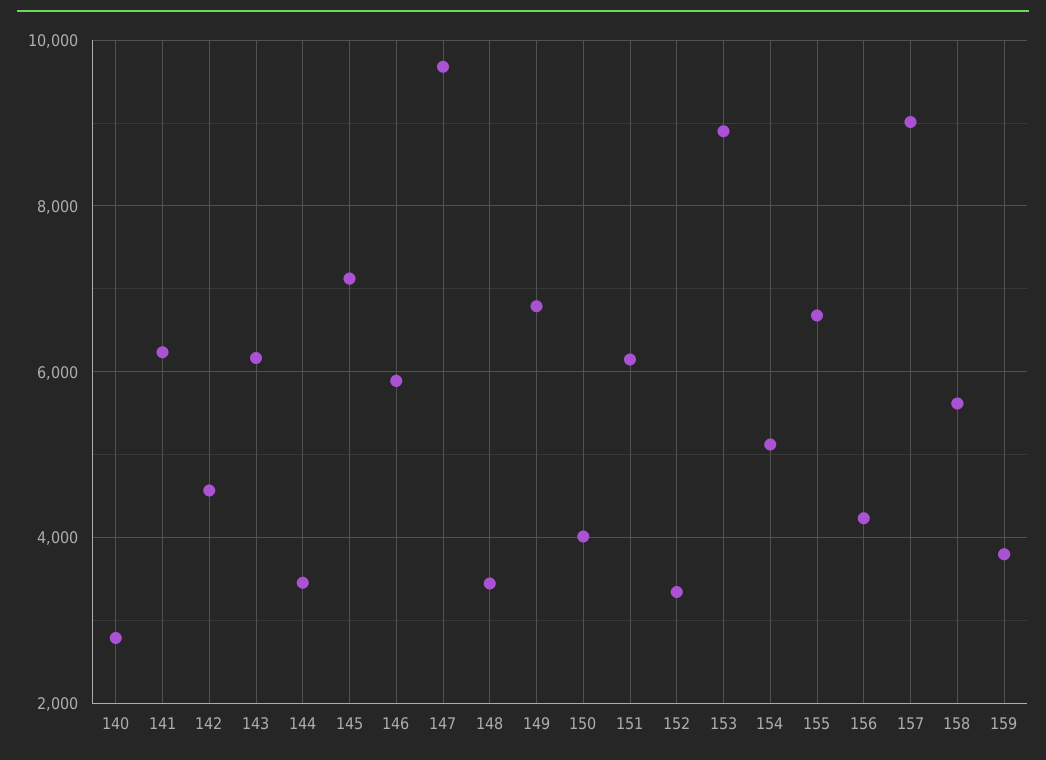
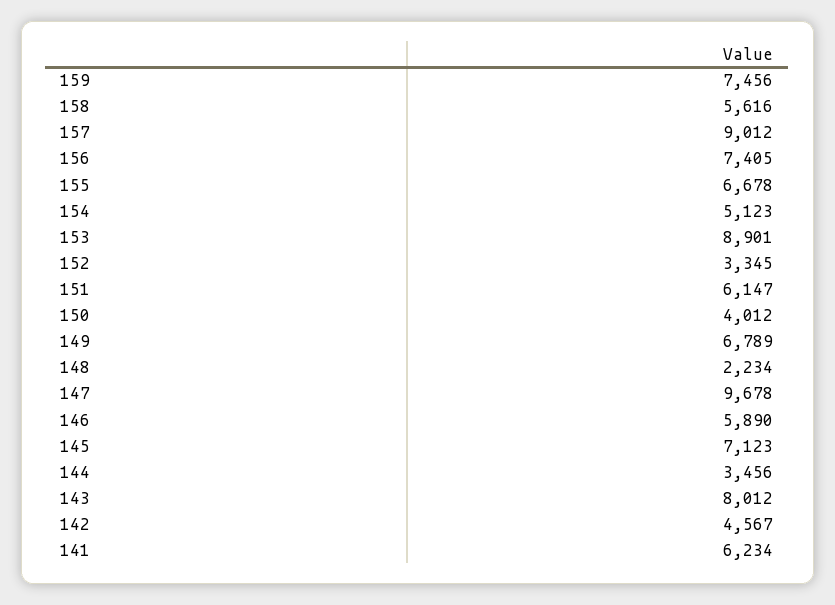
140: 2800 -> none
143: 6200 -> 8012
148: 3400 -> 2234
156: 4200 -> 7405
159: 3800 -> 7456

